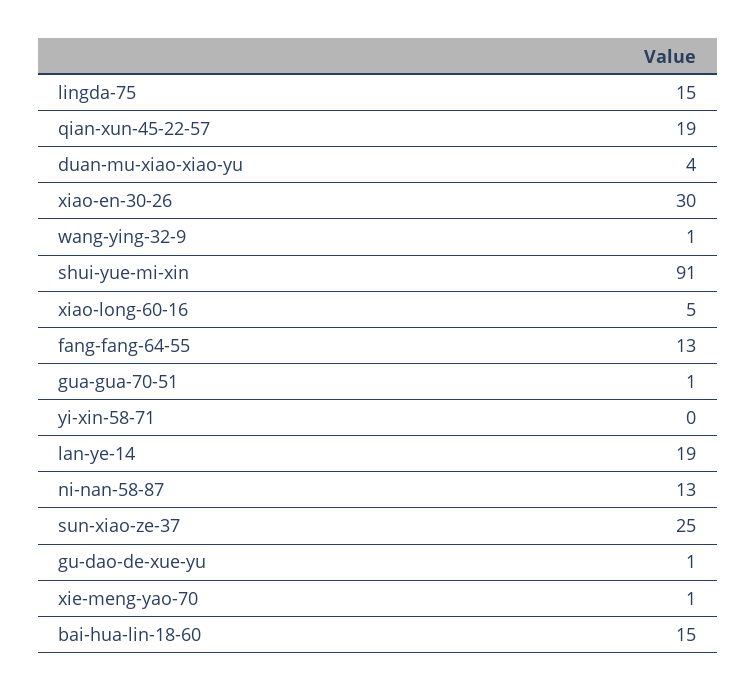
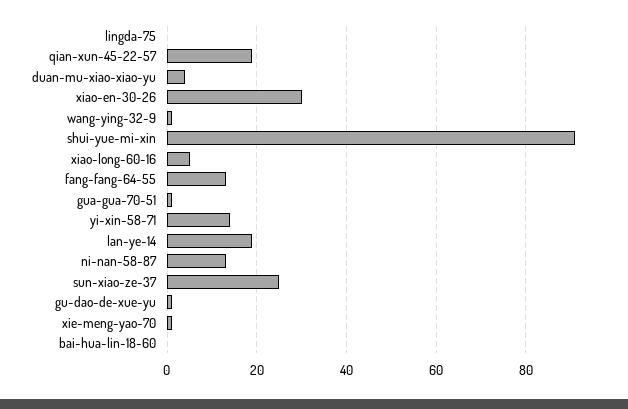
lingda-75: 15 -> 0
yi-xin-58-71: 0 -> 15
bai-hua-lin-18-60: 15 -> 0

